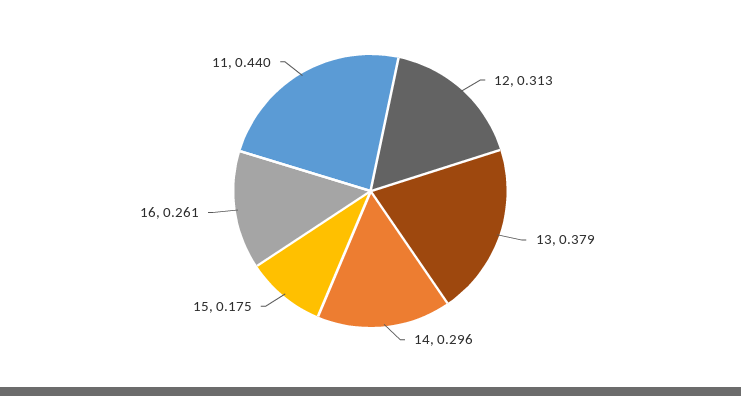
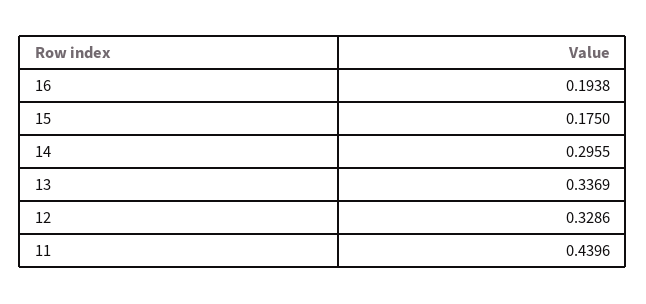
12: 0.313 -> 0.3286
13: 0.379 -> 0.3369
16: 0.261 -> 0.1938

